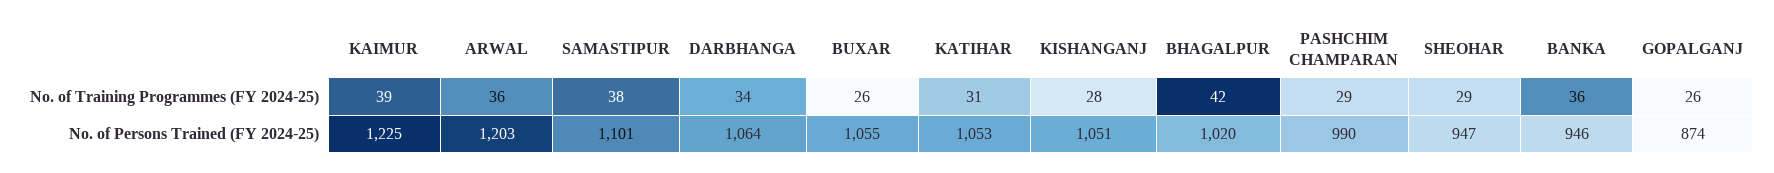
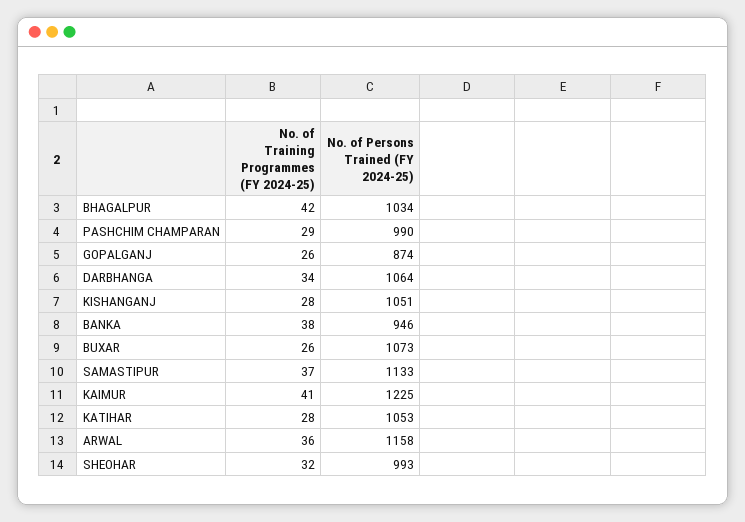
KAIMUR, No. of Training Programmes (FY 2024-25): 39 -> 41
SAMASTIPUR, No. of Training Programmes (FY 2024-25): 38 -> 37
KATIHAR, No. of Training Programmes (FY 2024-25): 31 -> 28
SHEOHAR, No. of Training Programmes (FY 2024-25): 29 -> 32
BANKA, No. of Training Programmes (FY 2024-25): 36 -> 38
ARWAL, No. of Persons Trained (FY 2024-25): 1203 -> 1158
SAMASTIPUR, No. of Persons Trained (FY 2024-25): 1101 -> 1133
BUXAR, No. of Persons Trained (FY 2024-25): 1055 -> 1073
BHAGALPUR, No. of Persons Trained (FY 2024-25): 1020 -> 1034
SHEOHAR, No. of Persons Trained (FY 2024-25): 947 -> 993

